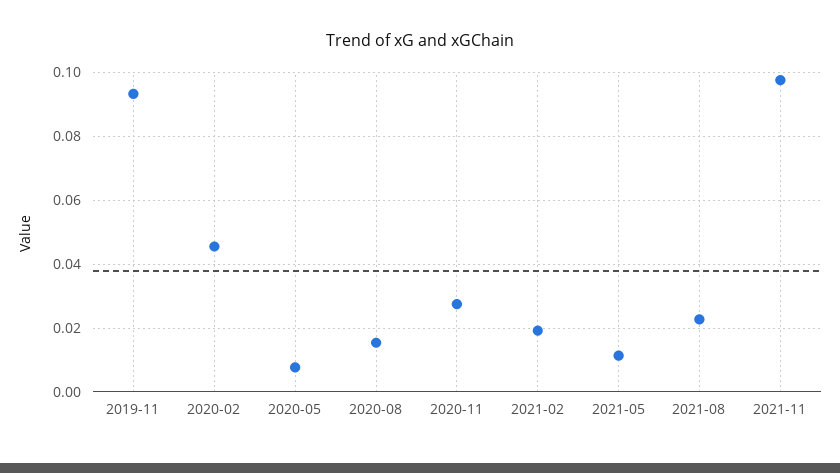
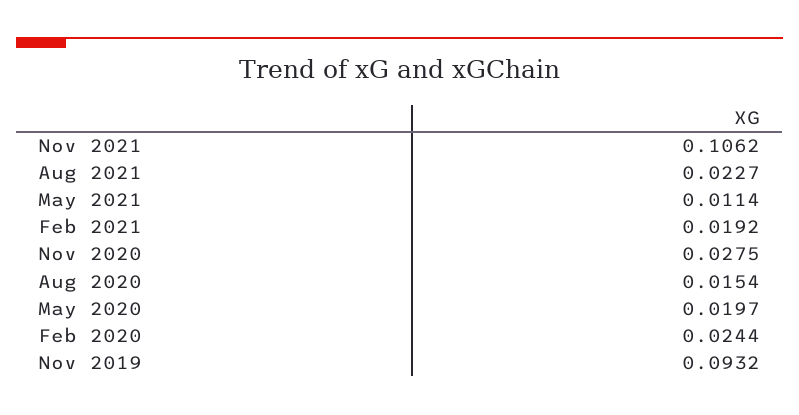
2020-02: 0.046 -> 0.0244
2020-05: 0.008 -> 0.0197
2021-11: 0.098 -> 0.1062

